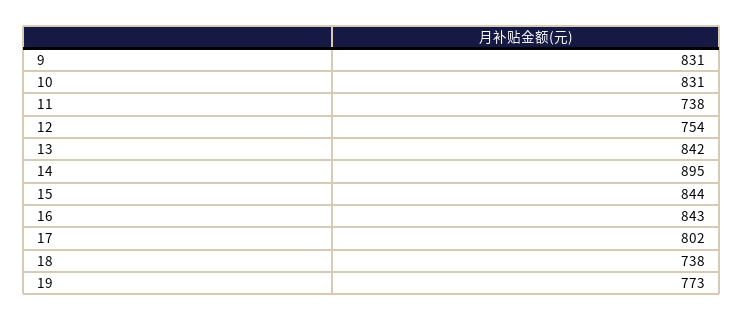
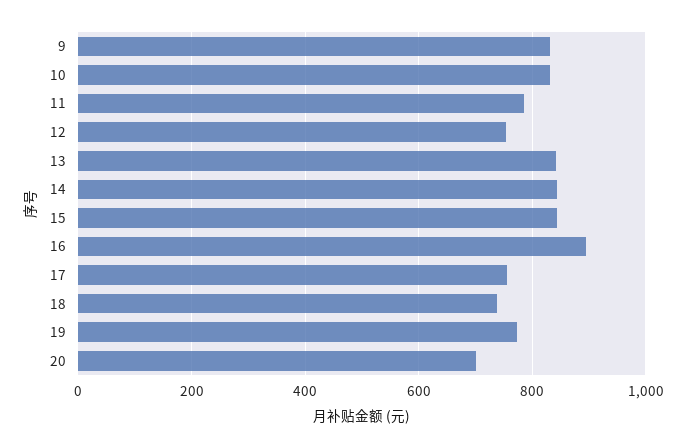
11: 738 -> 780
14: 895 -> 840
16: 843 -> 900
17: 802 -> 760
20: none -> 700

